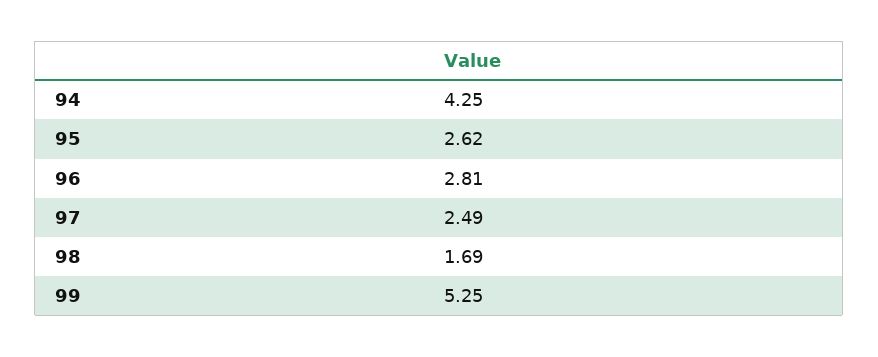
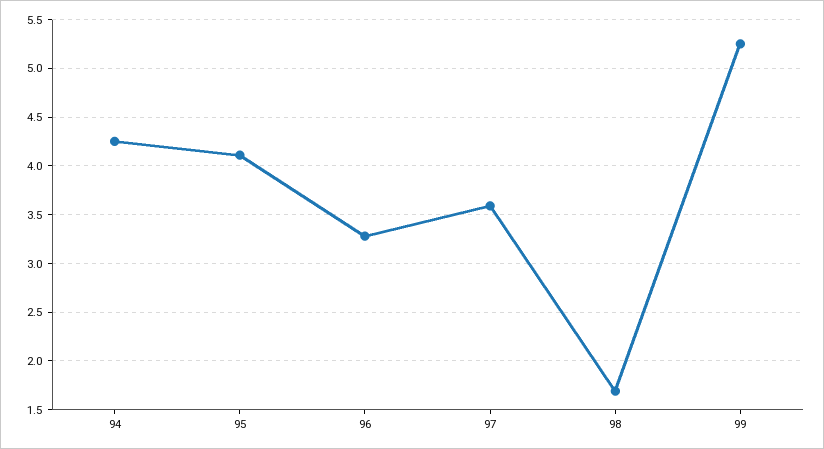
95: 2.62 -> 4.1
96: 2.81 -> 3.3
97: 2.49 -> 3.6

